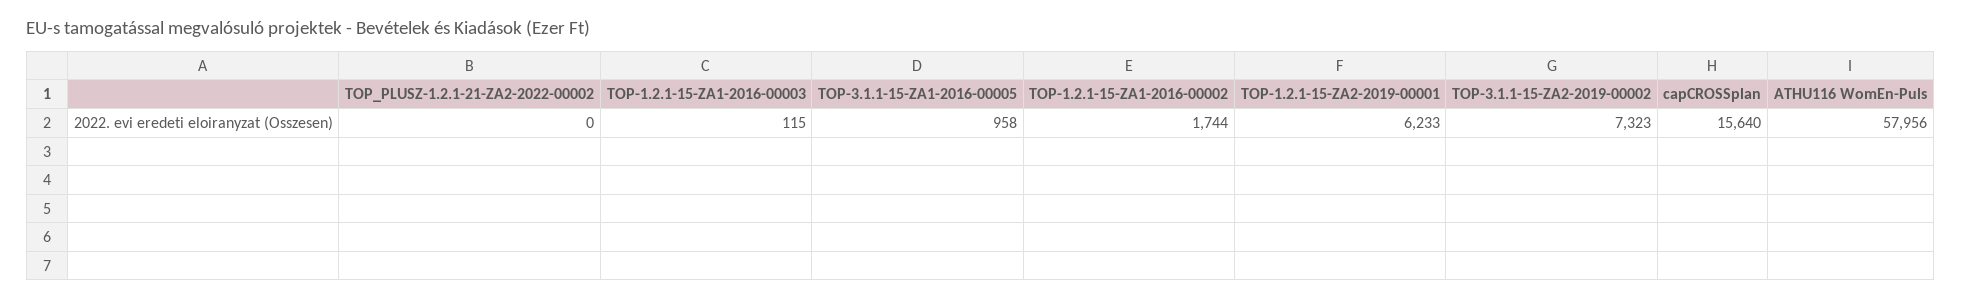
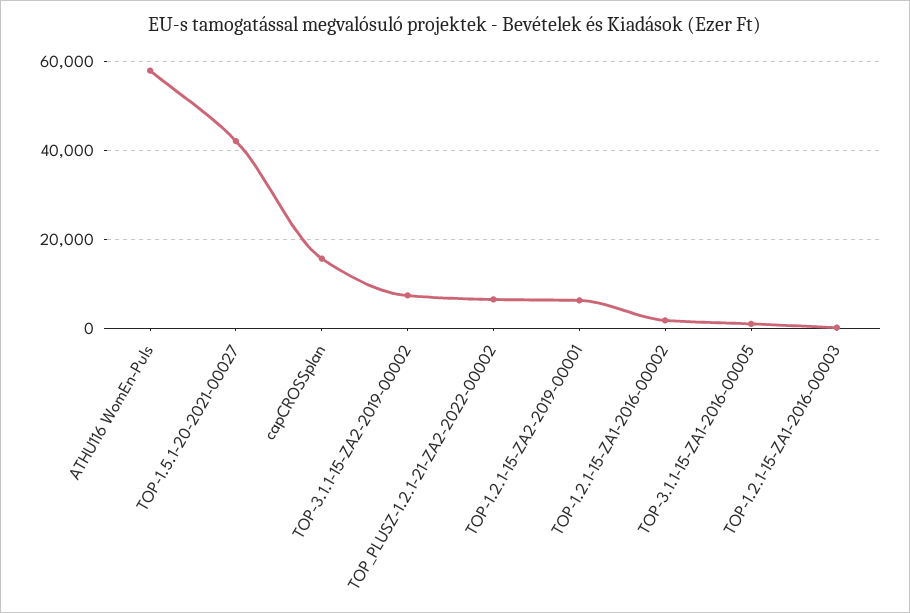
TOP_PLUSZ-1.2.1-21-ZA2-2022-00002: 0 -> 6000
TOP-1.5.1-20-2021-00027: none -> 42000

